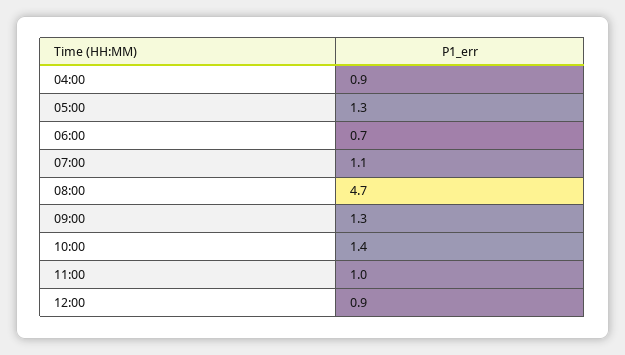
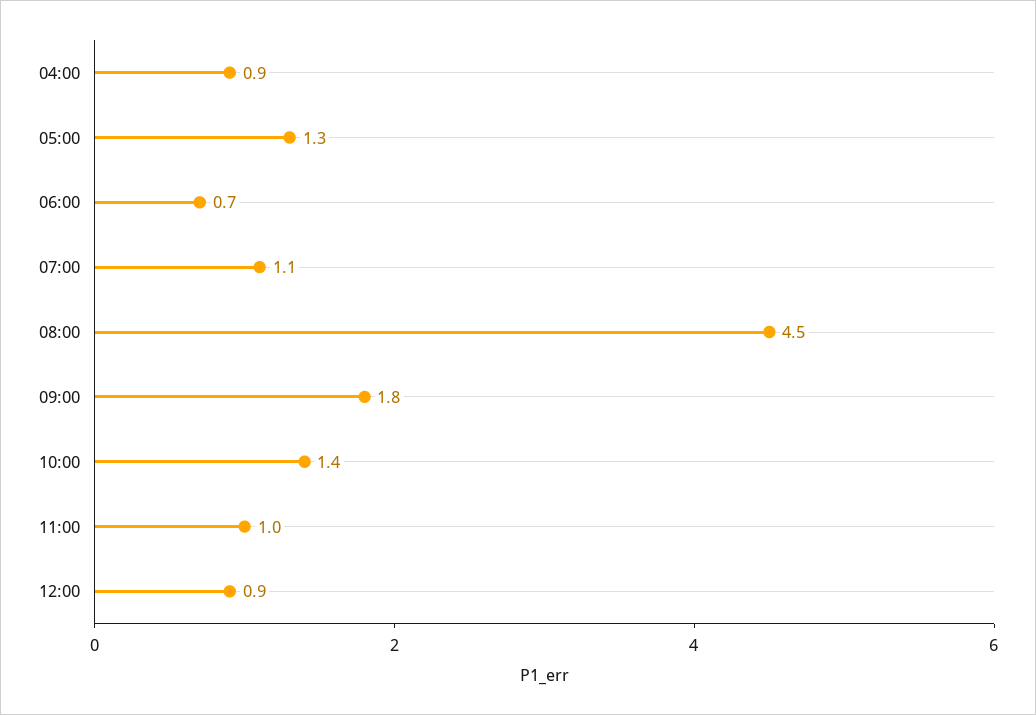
08:00: 4.7 -> 4.5
09:00: 1.3 -> 1.8

